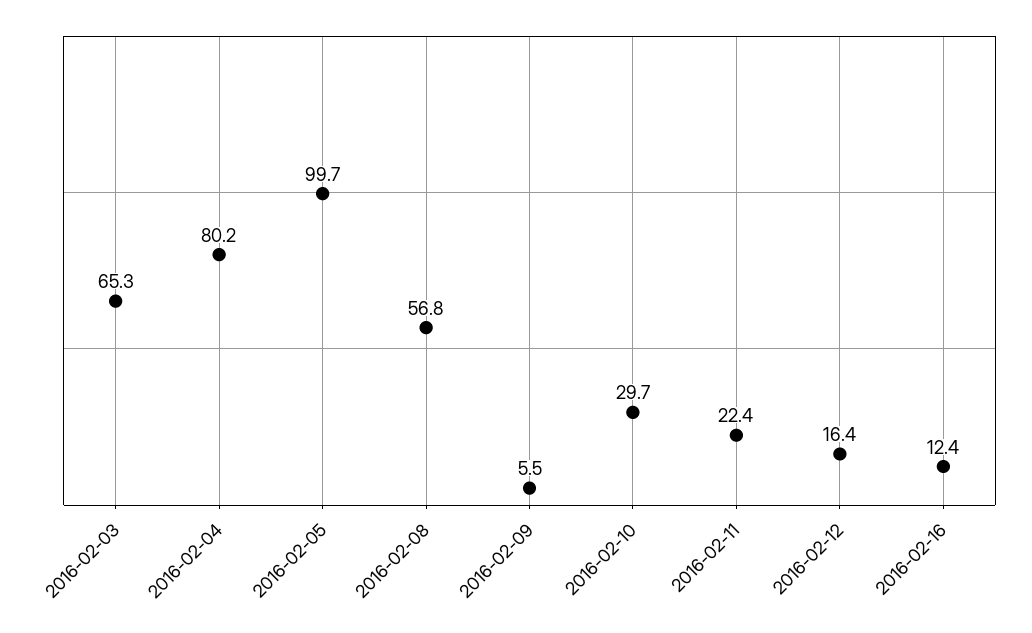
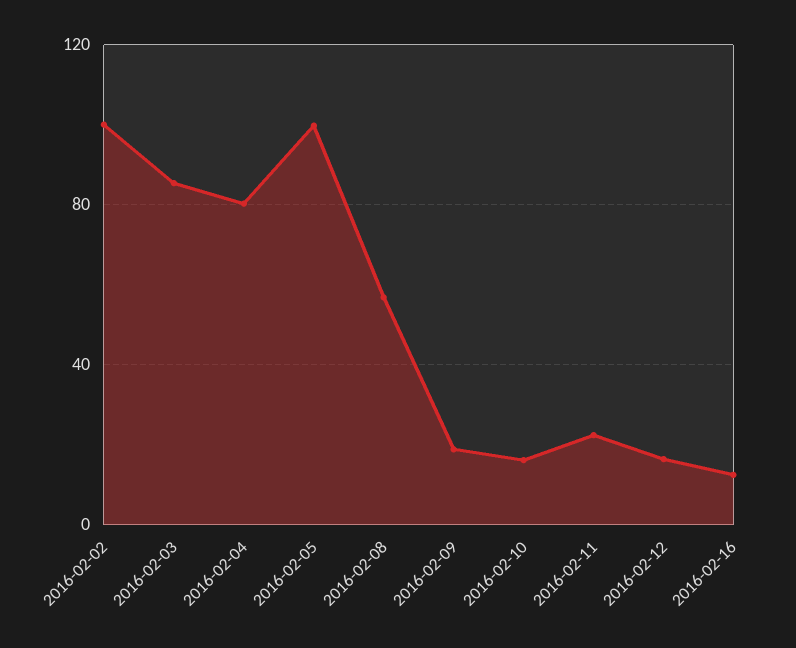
2016-02-03: 65.3 -> 85
2016-02-09: 5.5 -> 20
2016-02-10: 29.7 -> 15
2016-02-02: none -> 100

